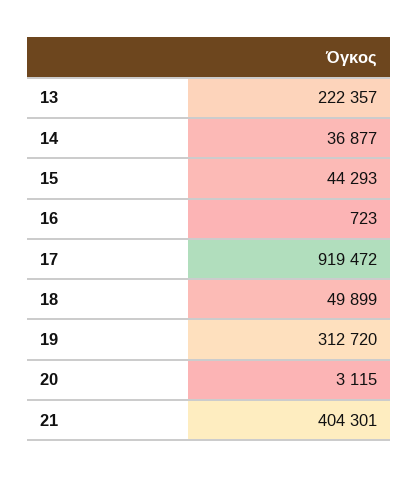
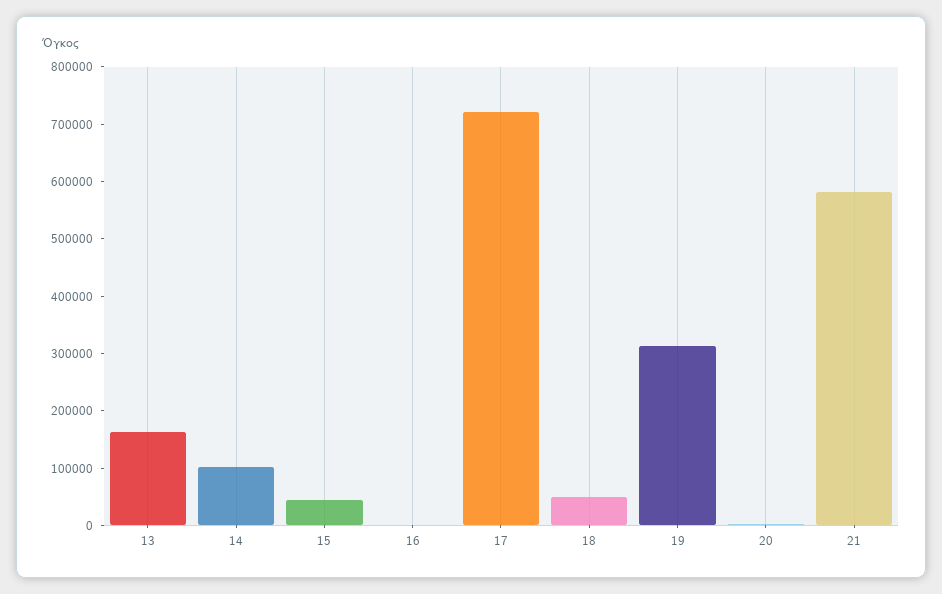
13: 222357 -> 160000
14: 36877 -> 100000
17: 919472 -> 720000
21: 404301 -> 580000

